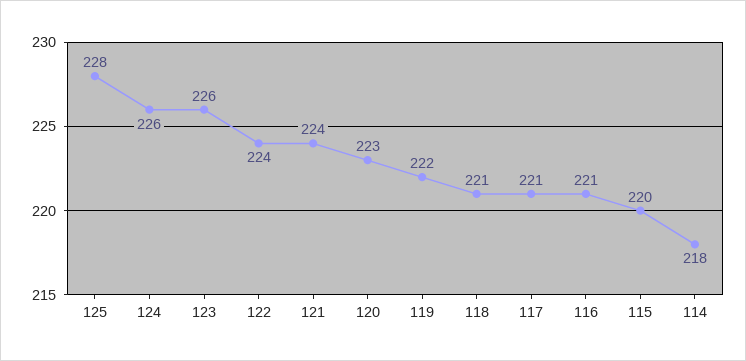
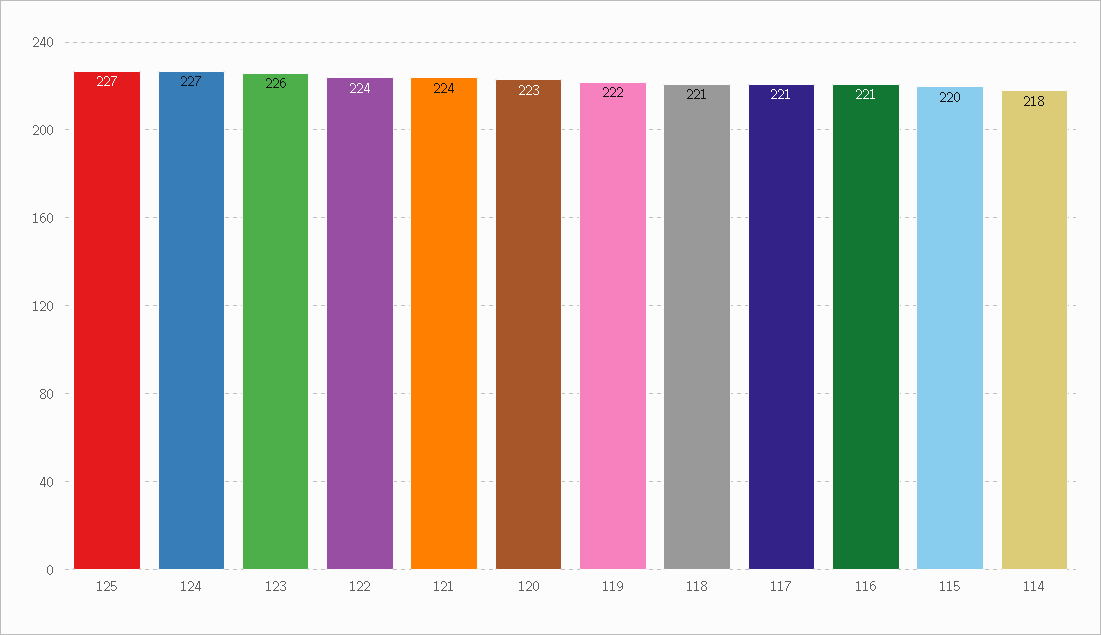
125: 228 -> 227
124: 226 -> 227

